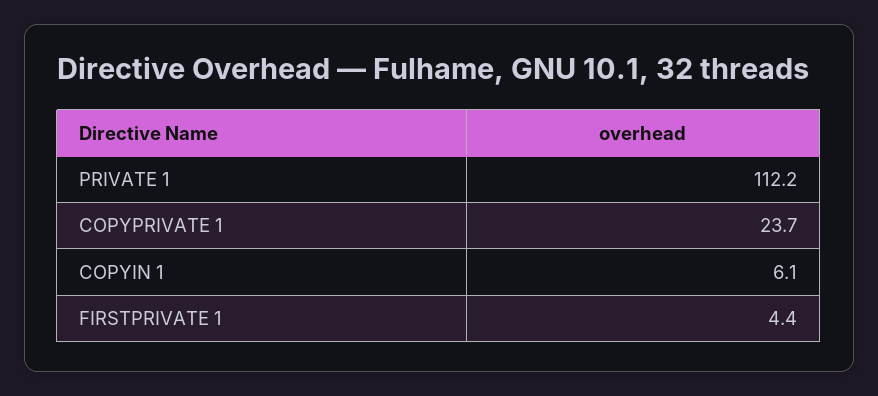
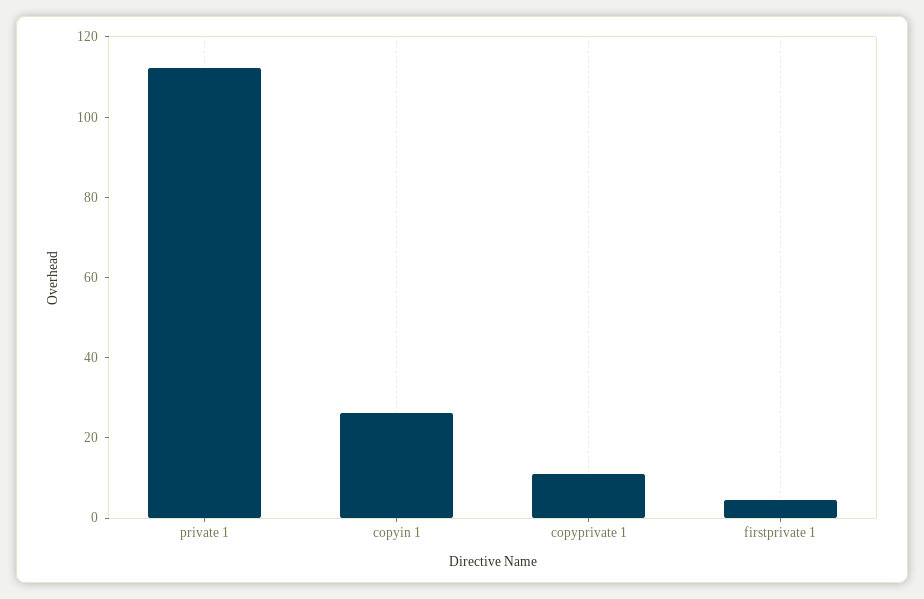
COPYPRIVATE 1: 23.7 -> 10
COPYIN 1: 6.1 -> 25

